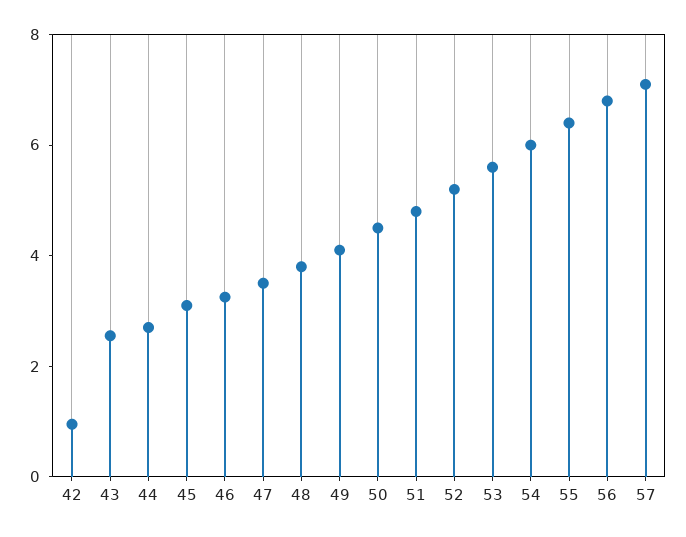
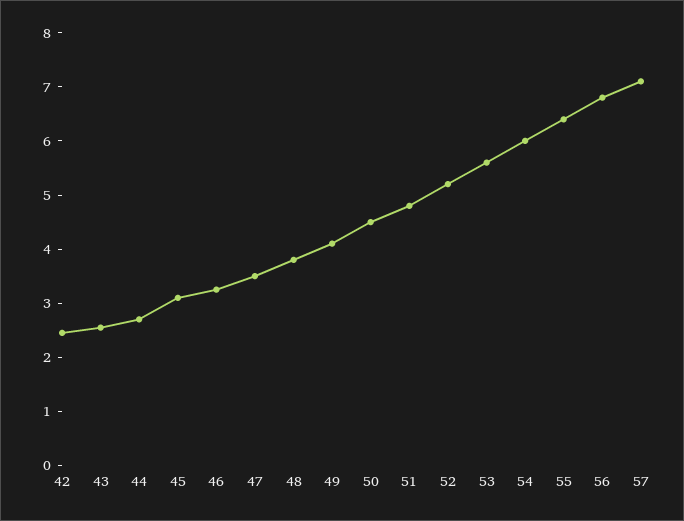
42: 1 -> 2.4

